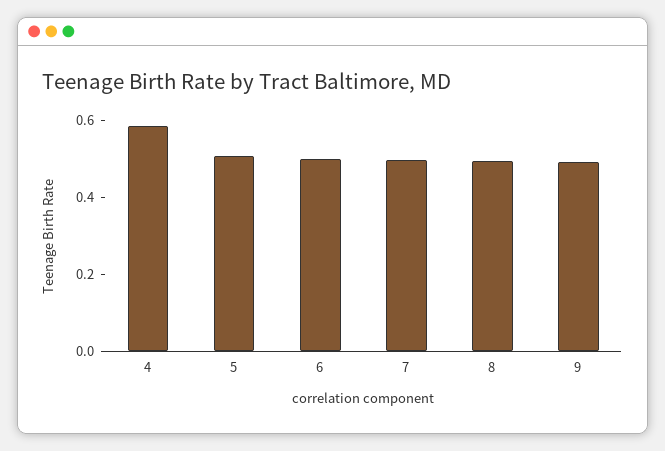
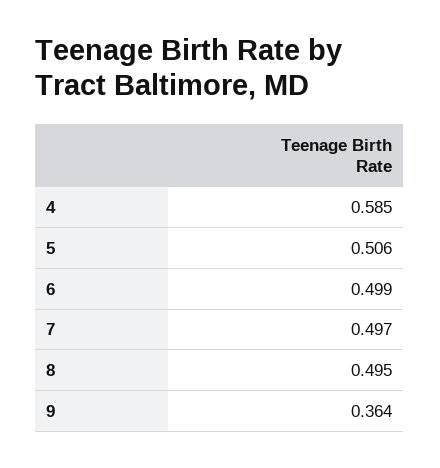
9: 0.5 -> 0.364

